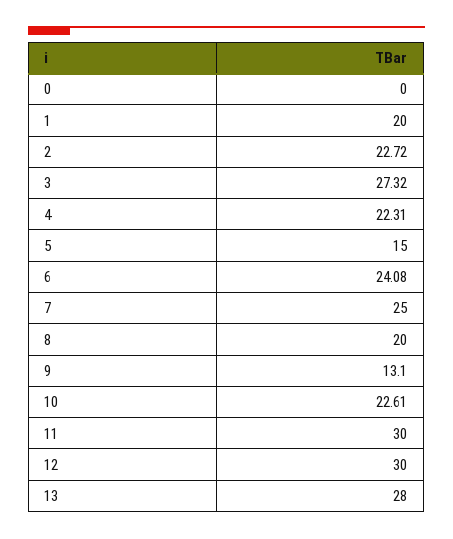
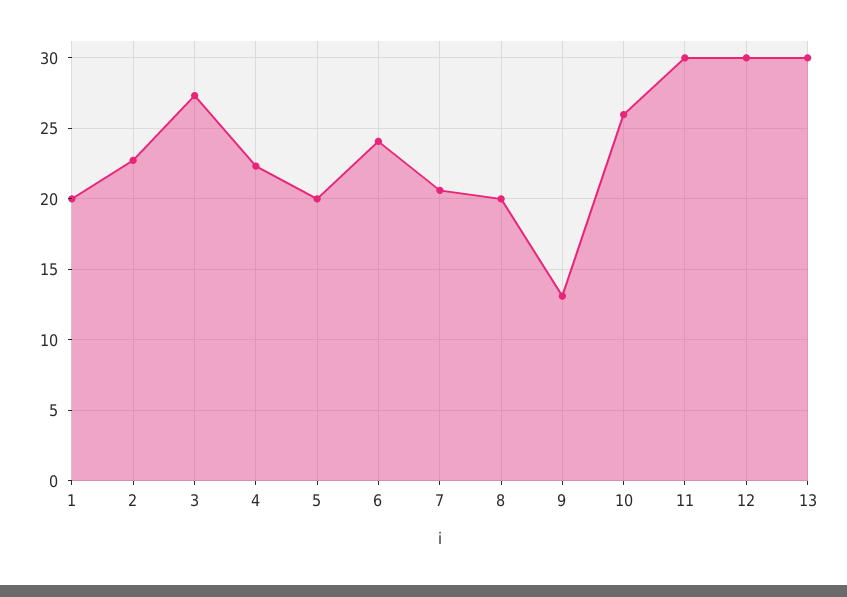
0: 0 -> none
5: 15 -> 20
7: 25 -> 20.5
10: 22.61 -> 26
13: 28 -> 30

